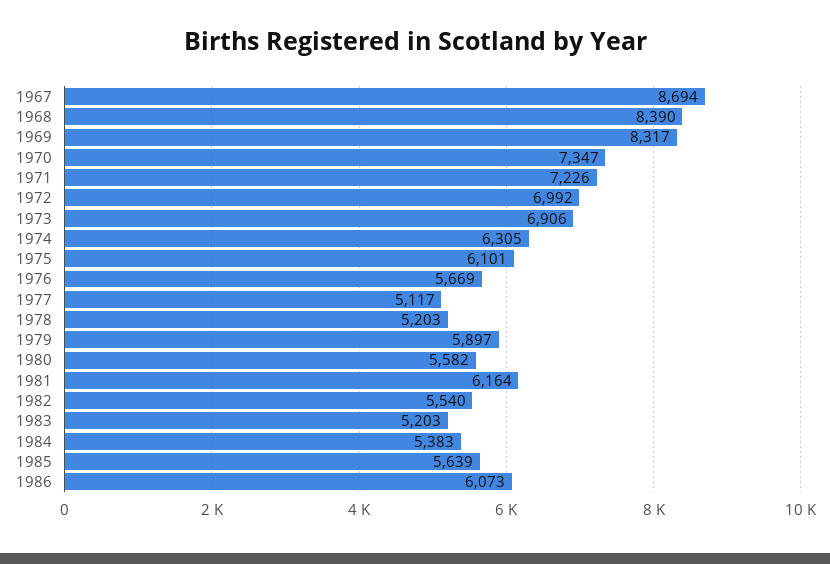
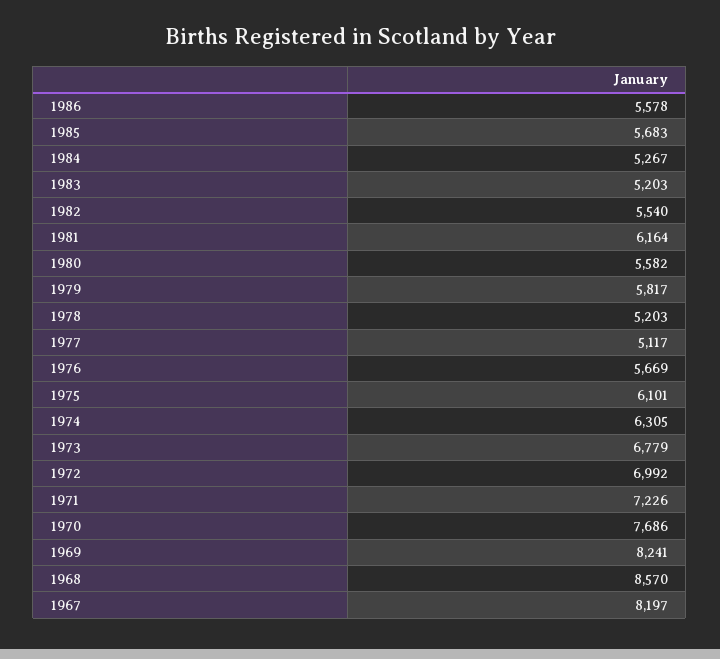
1967: 8694 -> 8197
1968: 8390 -> 8570
1969: 8317 -> 8241
1970: 7347 -> 7686
1973: 6906 -> 6779
1979: 5897 -> 5817
1984: 5383 -> 5267
1985: 5639 -> 5683
1986: 6073 -> 5578

